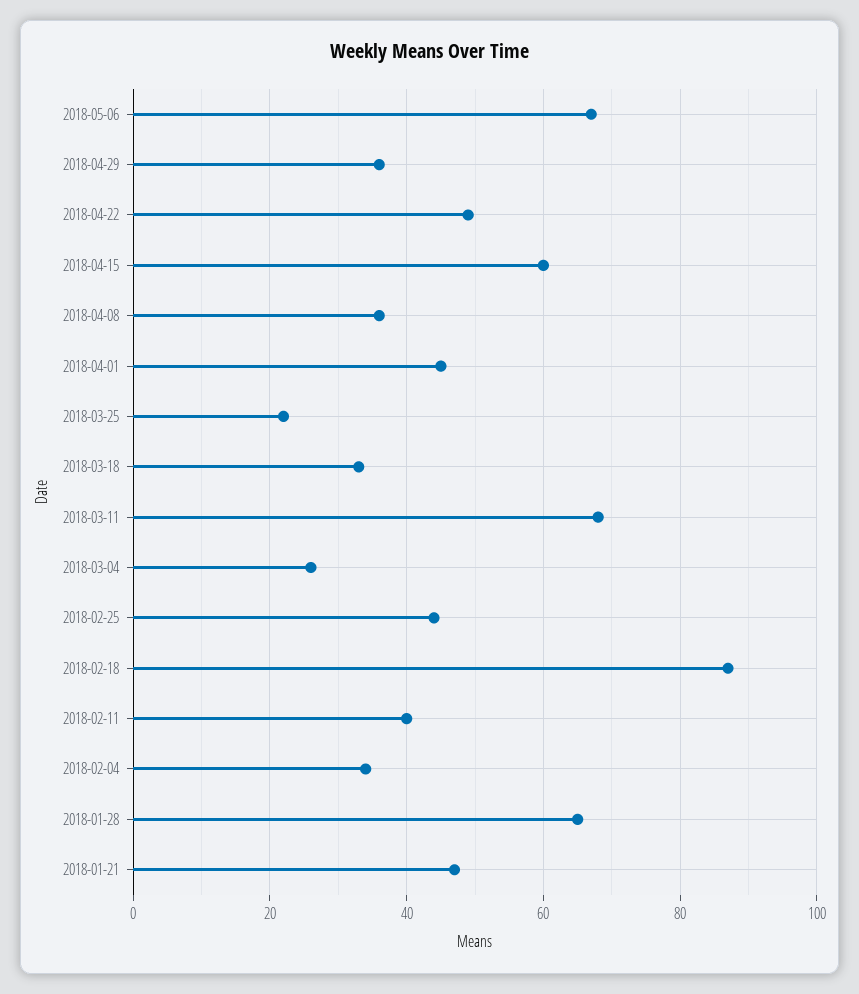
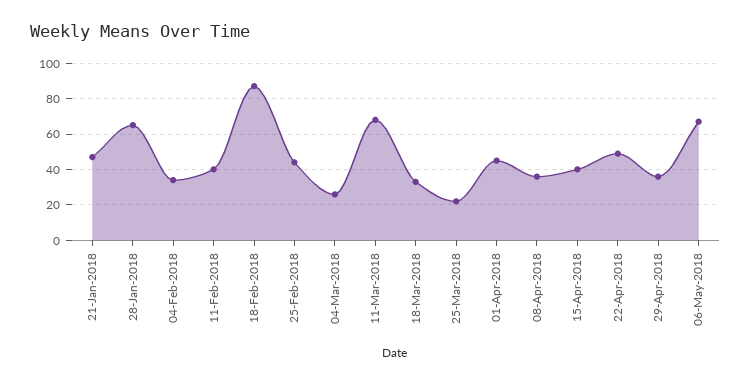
2018-04-15: 60 -> 40

